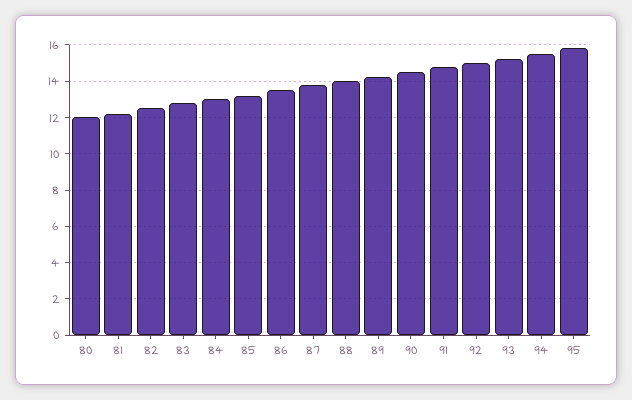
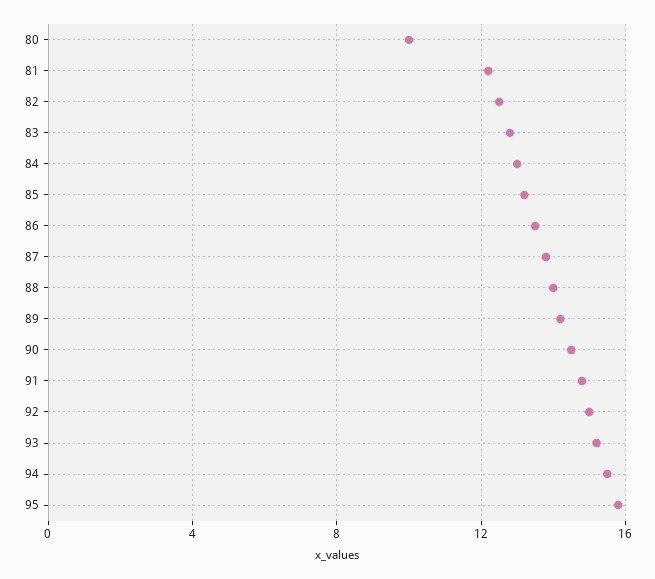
80: 12 -> 10

